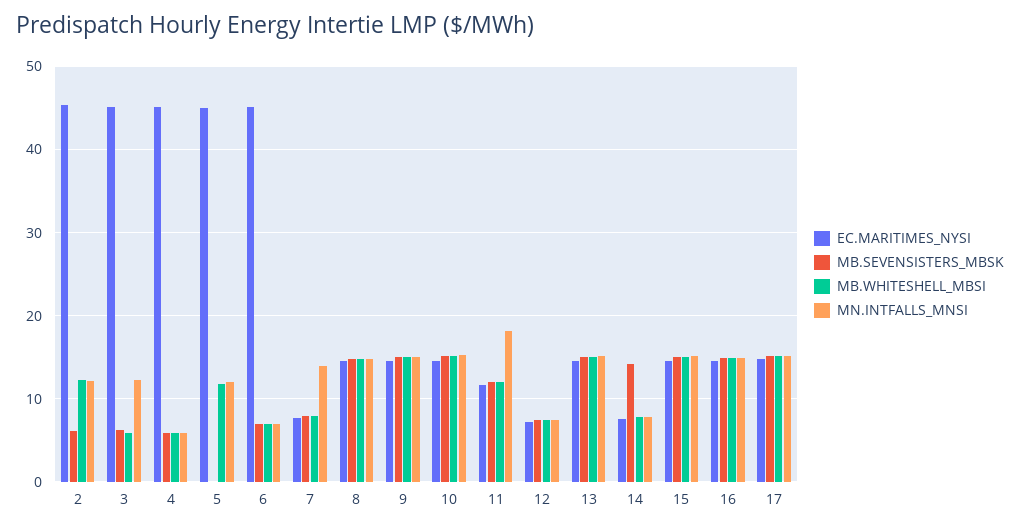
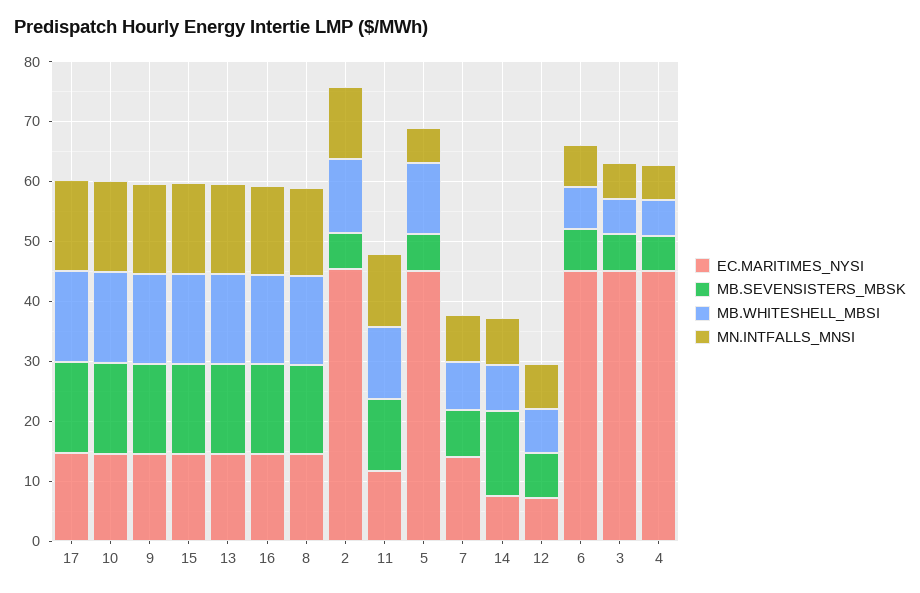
MN.INTFALLS_MNSI, 3: 12 -> 6
MB.SEVENSISTERS_MBSK, 5: 0 -> 6
MN.INTFALLS_MNSI, 5: 12 -> 6
EC.MARITIMES_NYSI, 7: 8 -> 14
MN.INTFALLS_MNSI, 7: 14 -> 8
MN.INTFALLS_MNSI, 11: 18 -> 12

